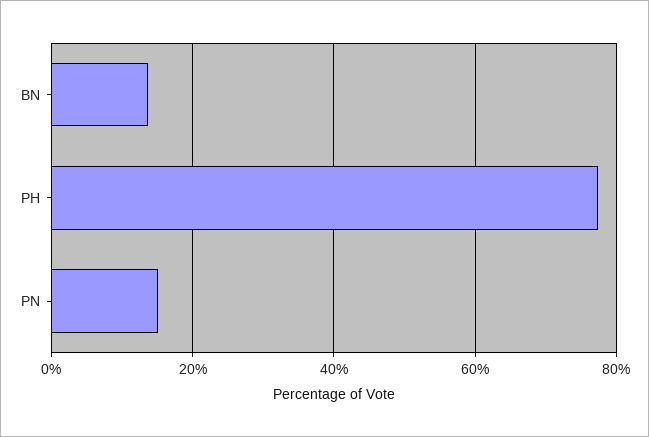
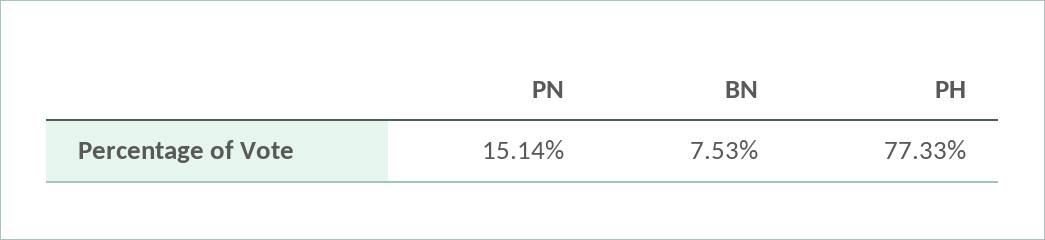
BN: 14 -> 7.53

